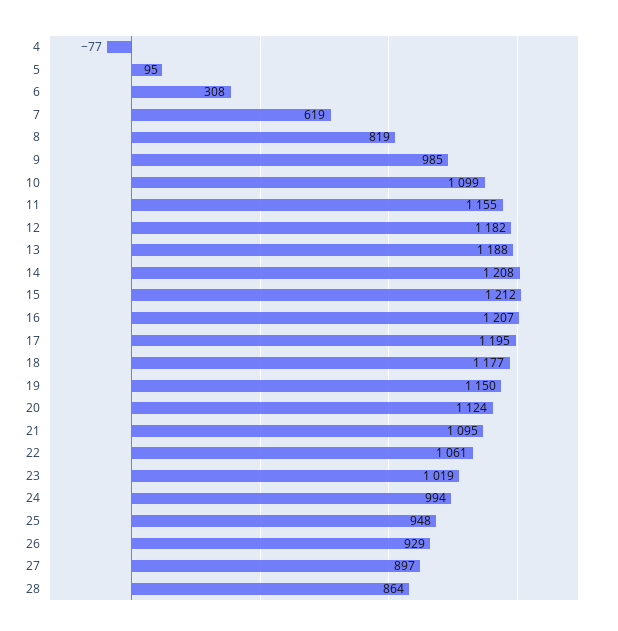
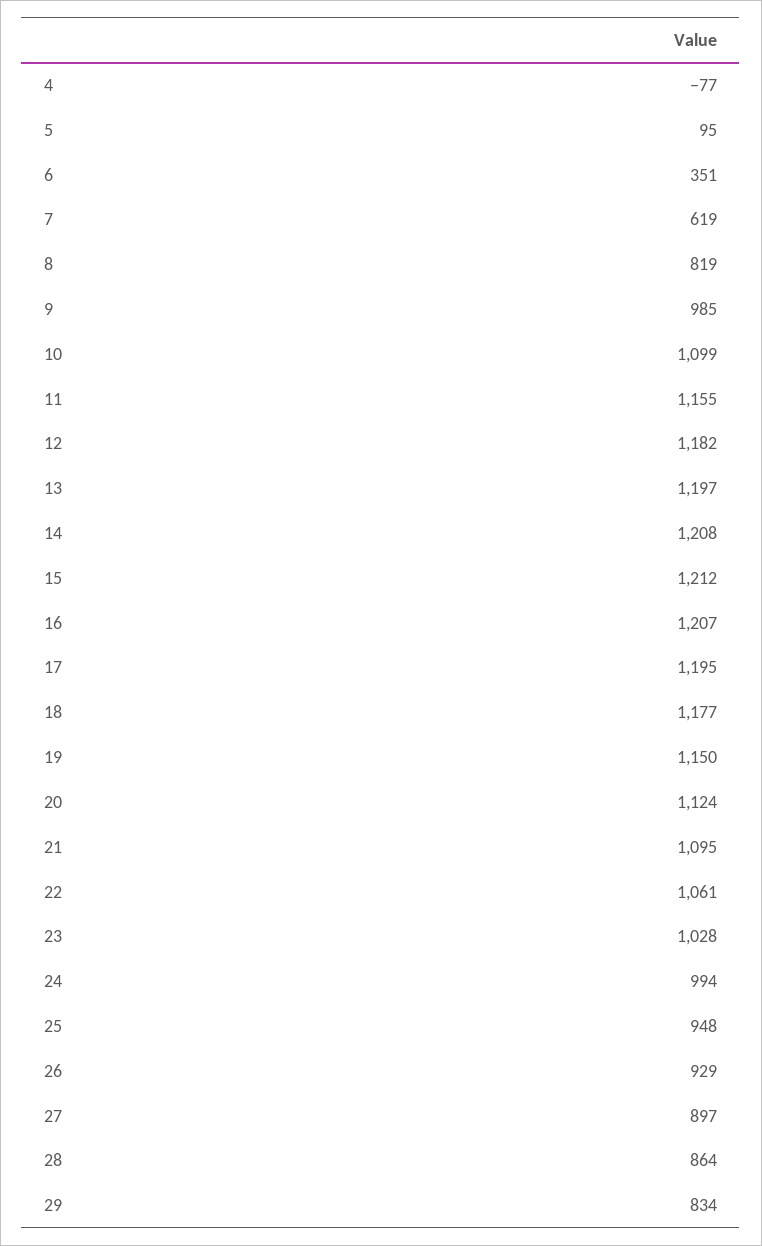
6: 308 -> 351
13: 1188 -> 1197
23: 1019 -> 1028
29: none -> 834

